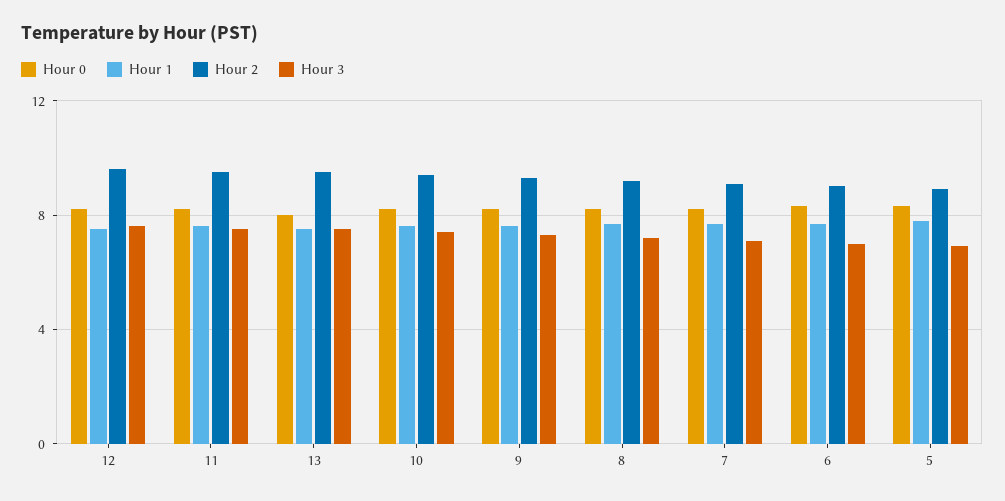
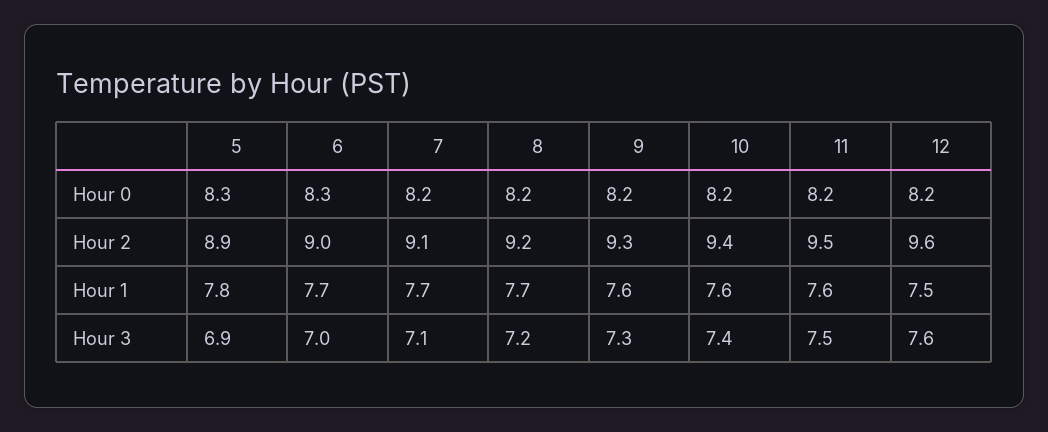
Hour 0, 13: 8 -> none
Hour 1, 13: 7.5 -> none
Hour 2, 13: 9.5 -> none
Hour 3, 13: 7.5 -> none

